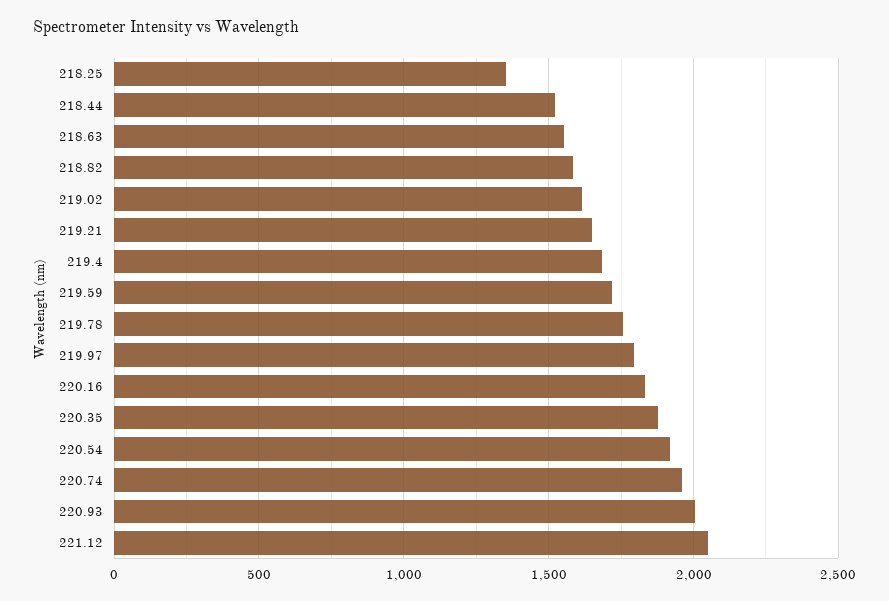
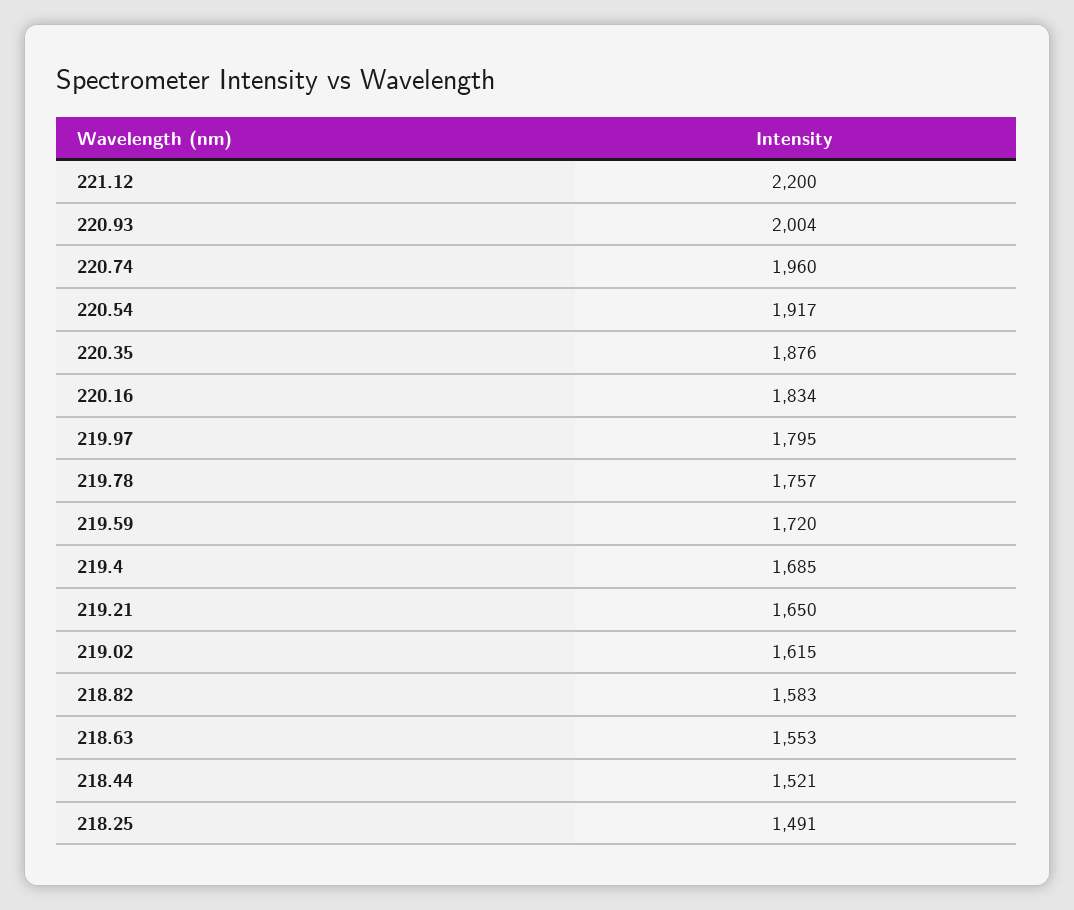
218.25: 1350 -> 1491
221.12: 2050 -> 2200

